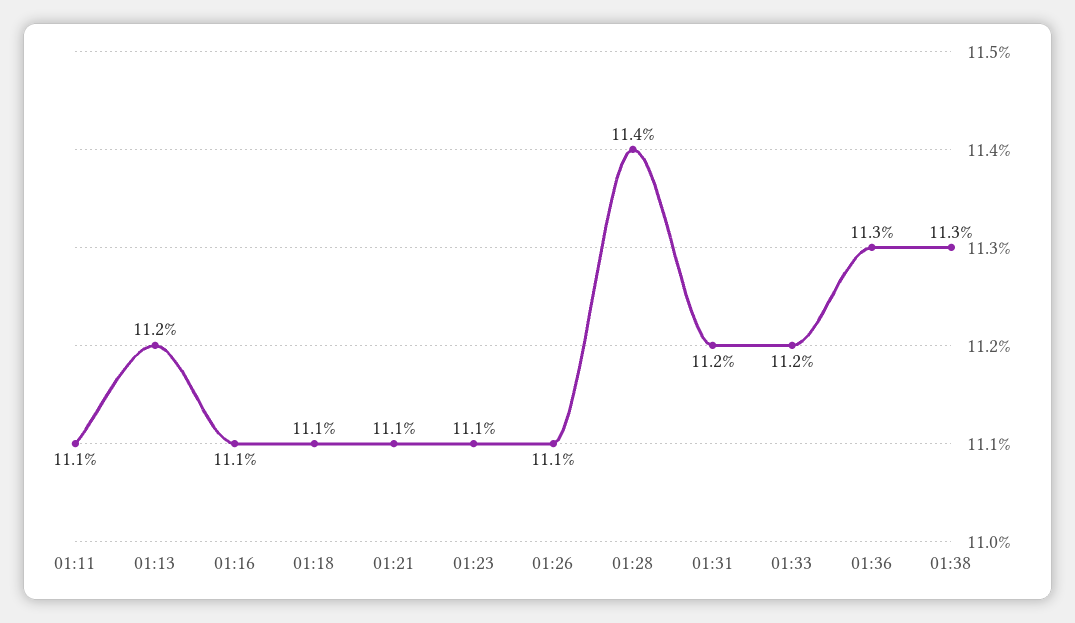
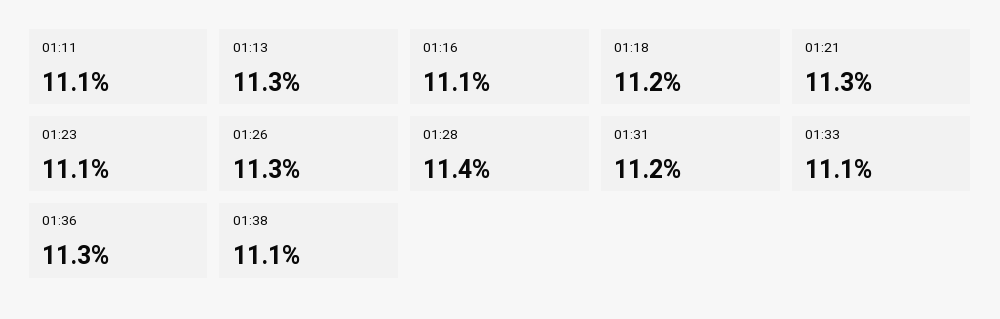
01:13: 11.2 -> 11.3
01:18: 11.1 -> 11.2
01:21: 11.1 -> 11.3
01:26: 11.1 -> 11.3
01:33: 11.2 -> 11.1
01:38: 11.3 -> 11.1

